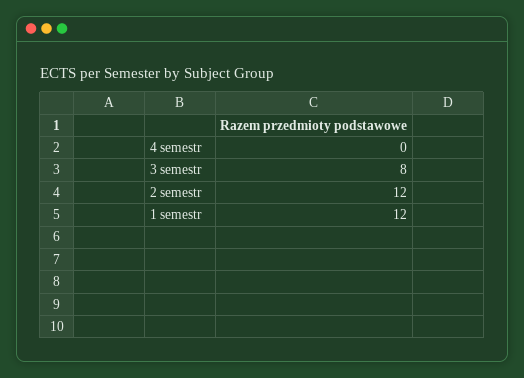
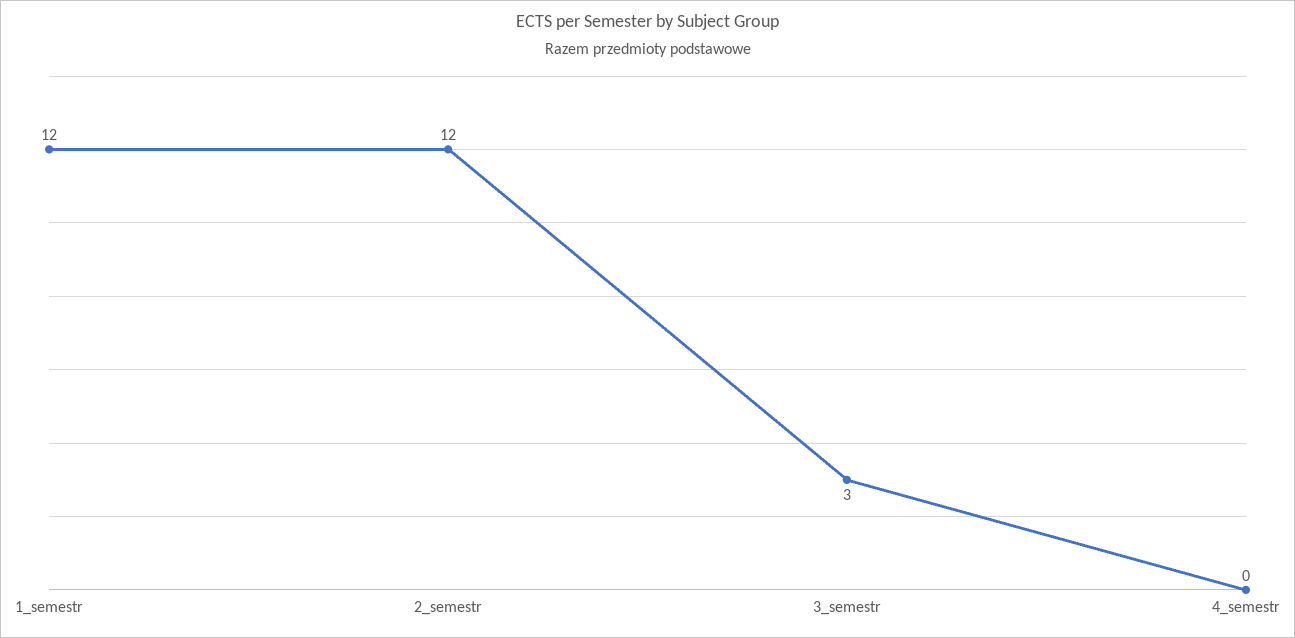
3 semestr: 8 -> 3

